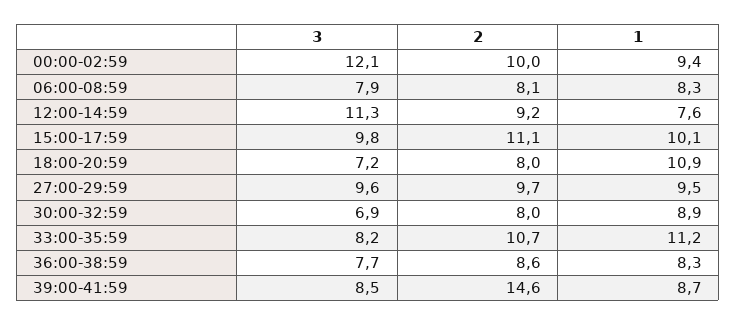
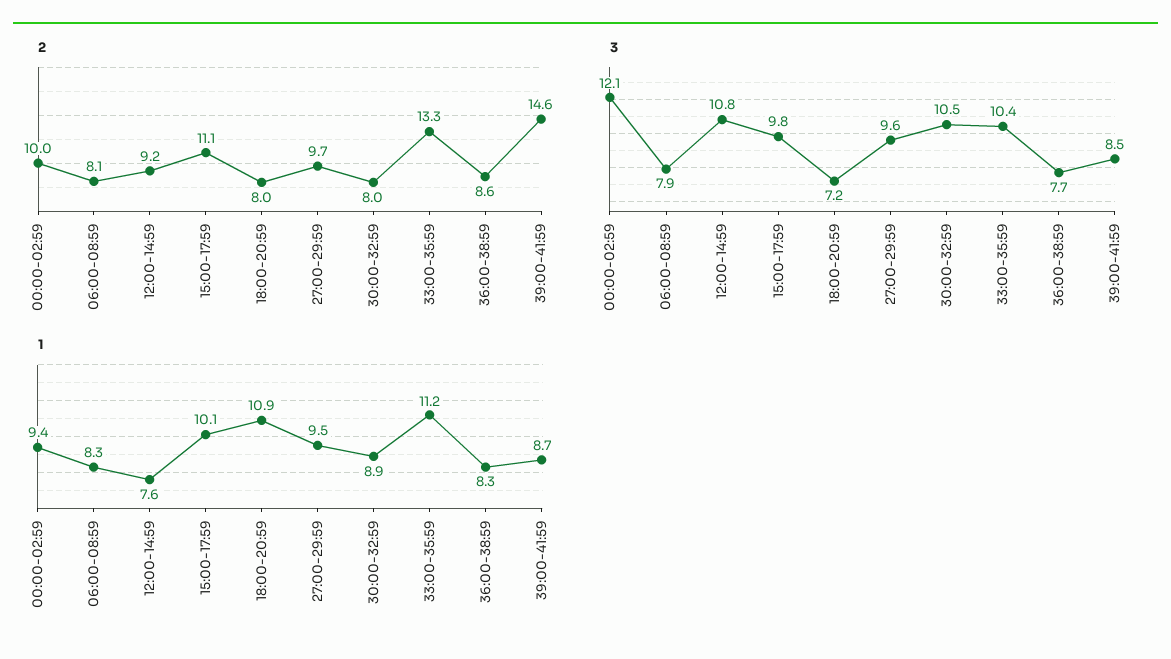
3, 12:00-14:59: 11.3 -> 10.8
3, 30:00-32:59: 6.9 -> 10.5
3, 33:00-35:59: 8.2 -> 10.4
2, 33:00-35:59: 10.7 -> 13.3

